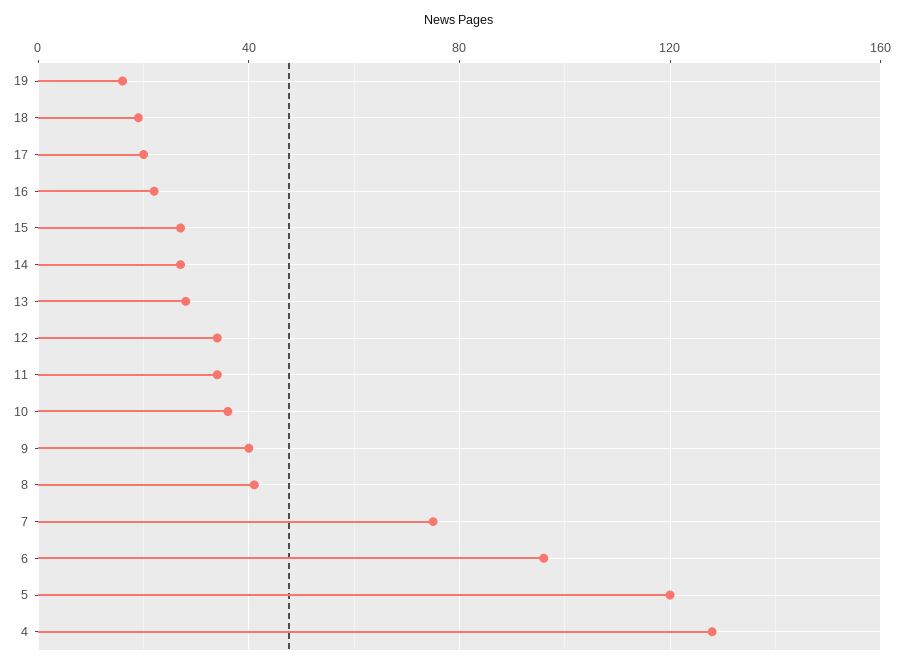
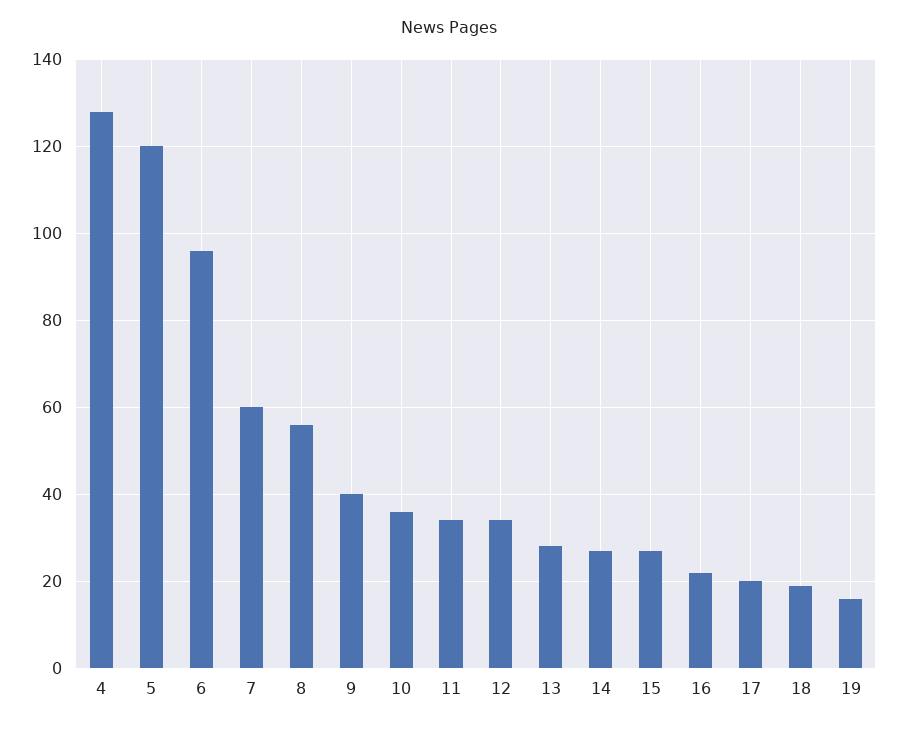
8: 40 -> 55
7: 75 -> 60

